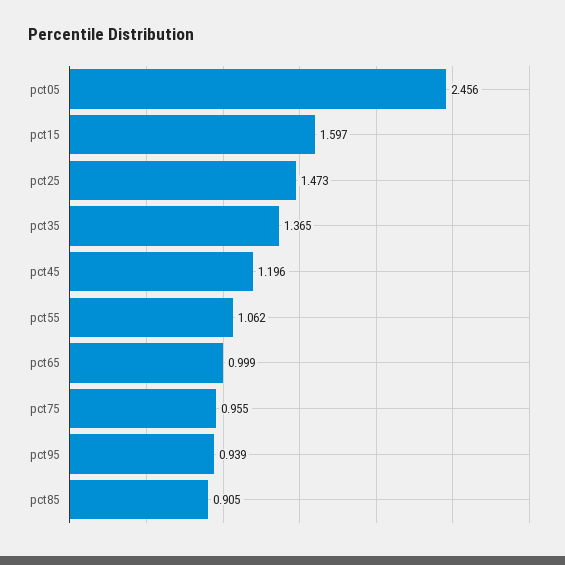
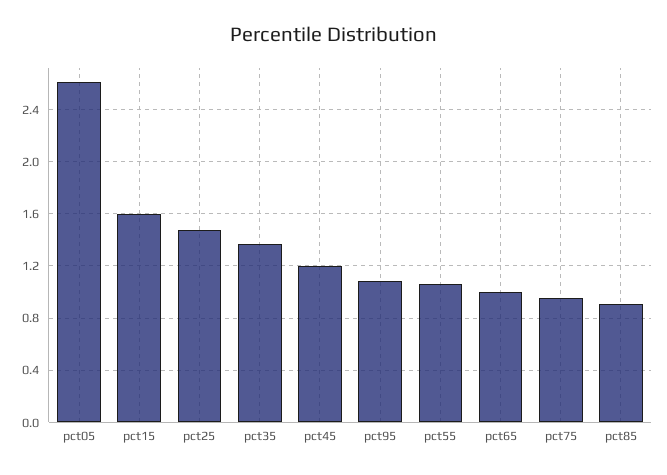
pct05: 2.456 -> 2.6
pct95: 0.939 -> 1.1

